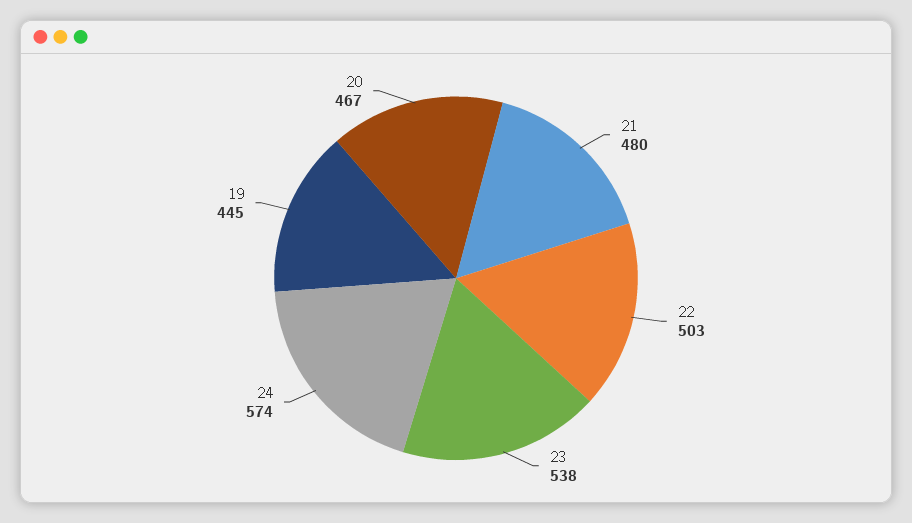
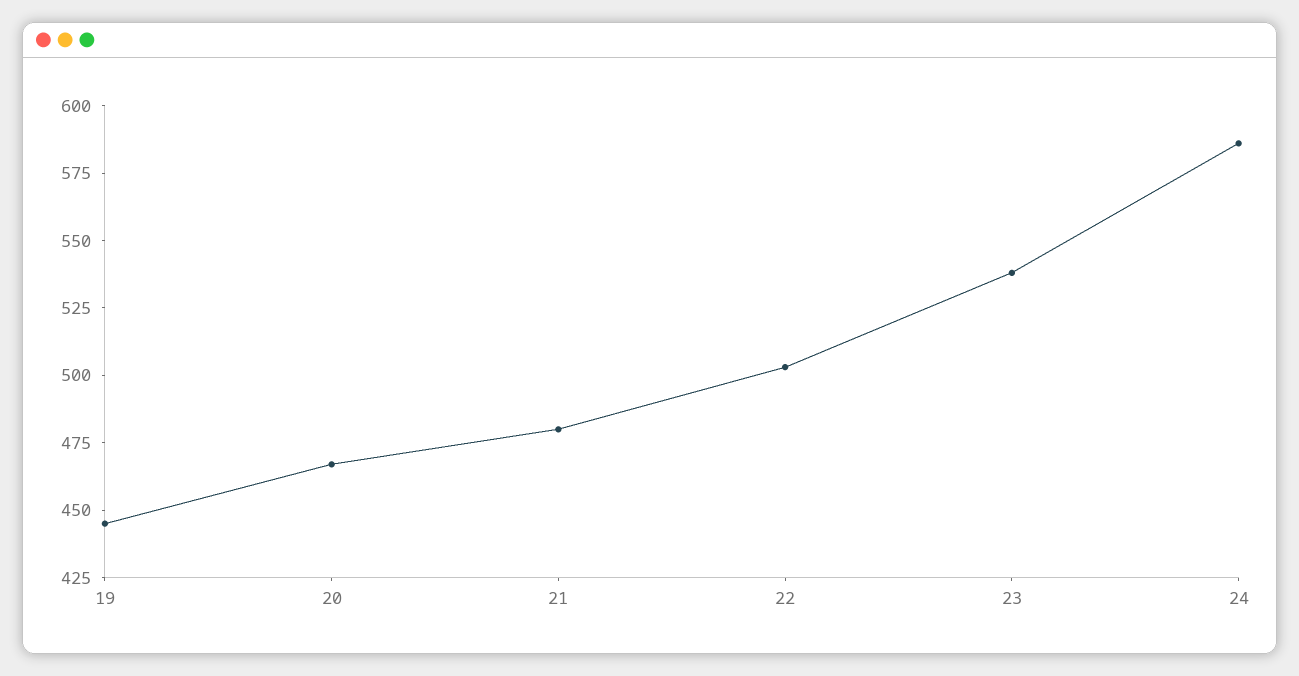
24: 574 -> 585

